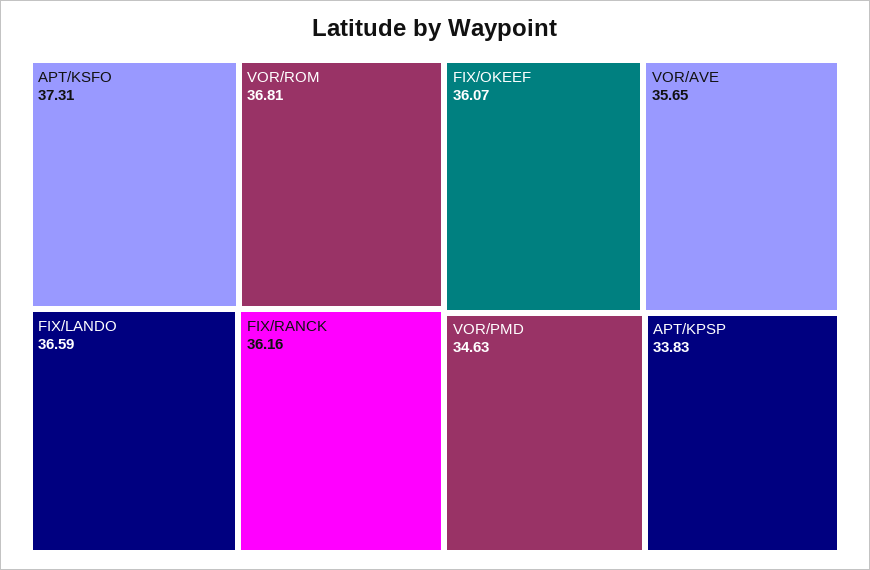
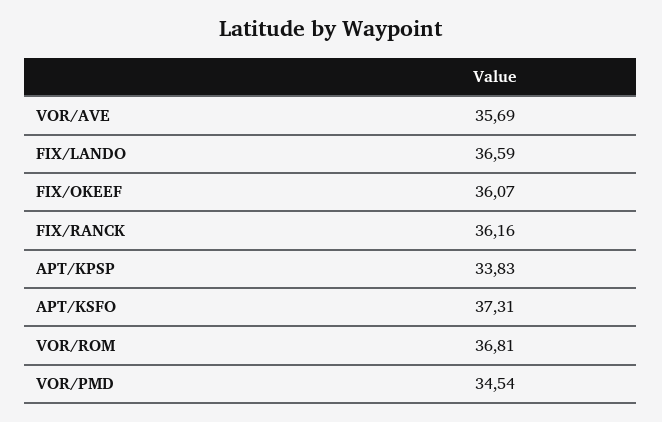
VOR/AVE: 35.65 -> 35.69
VOR/PMD: 34.63 -> 34.54

